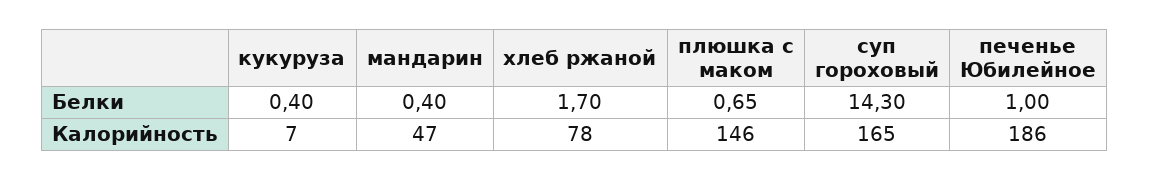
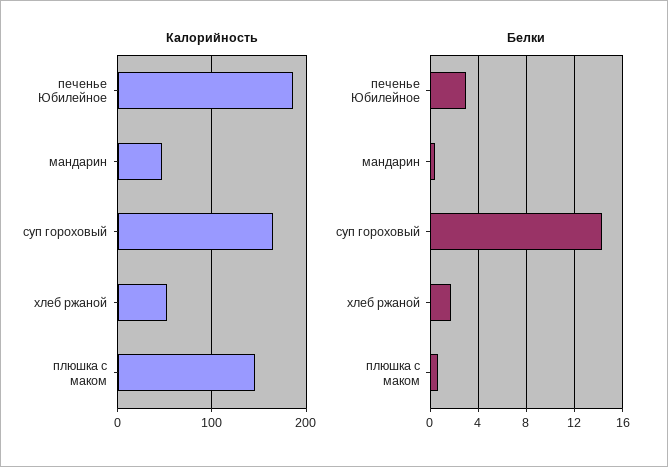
Белки, кукуруза: 0.4 -> none
Белки, печенье Юбилейное: 1 -> 3
Калорийность, кукуруза: 7 -> none
Калорийность, хлеб ржаной: 78 -> 50

